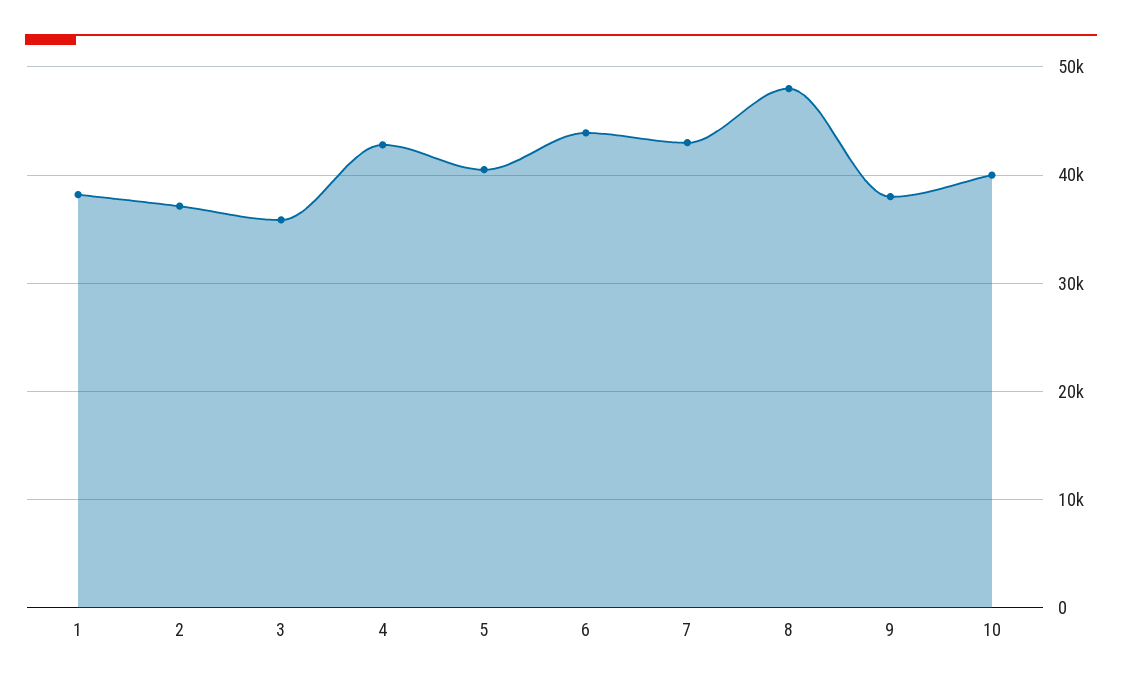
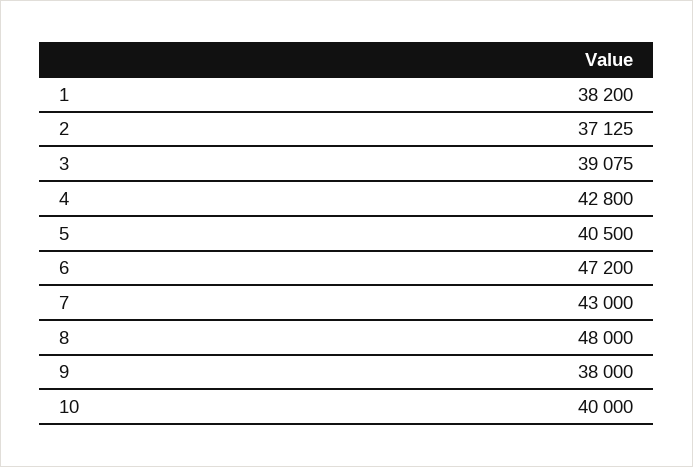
3: 36000 -> 39075
6: 44000 -> 47200

